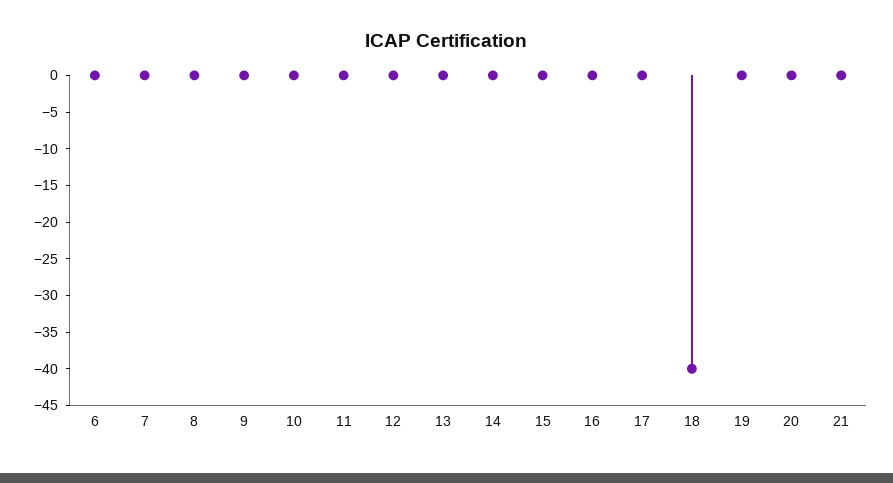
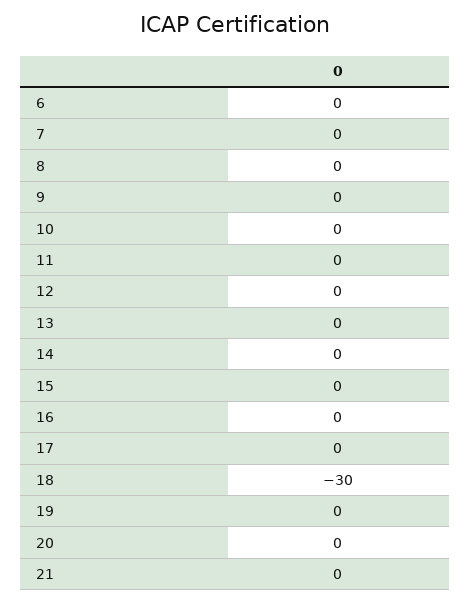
18: -40 -> -30

